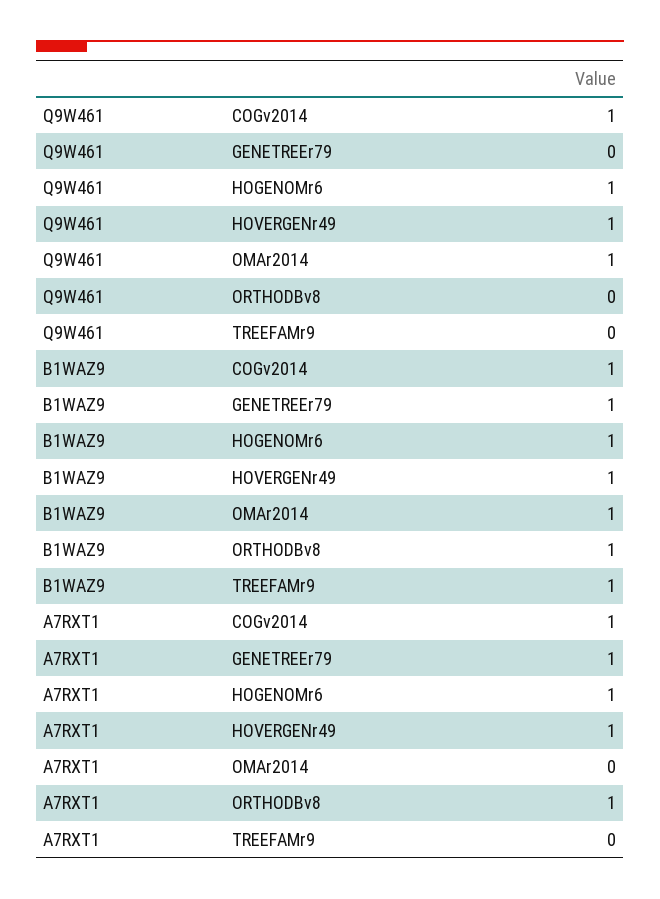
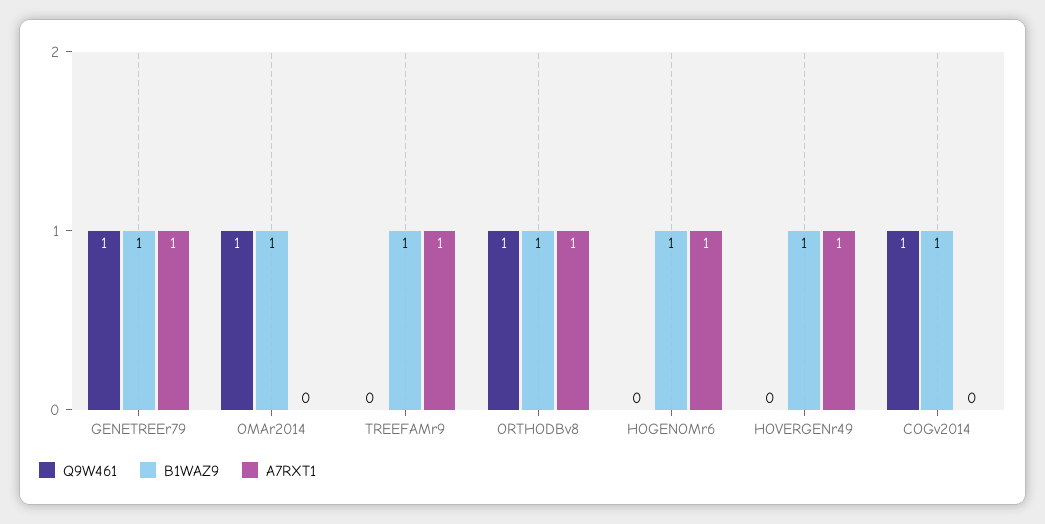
Q9W461, GENETREEr79: 0 -> 1
Q9W461, HOGENOMr6: 1 -> 0
Q9W461, HOVERGENr49: 1 -> 0
Q9W461, ORTHODBv8: 0 -> 1
A7RXT1, COGv2014: 1 -> 0
A7RXT1, TREEFAMr9: 0 -> 1

